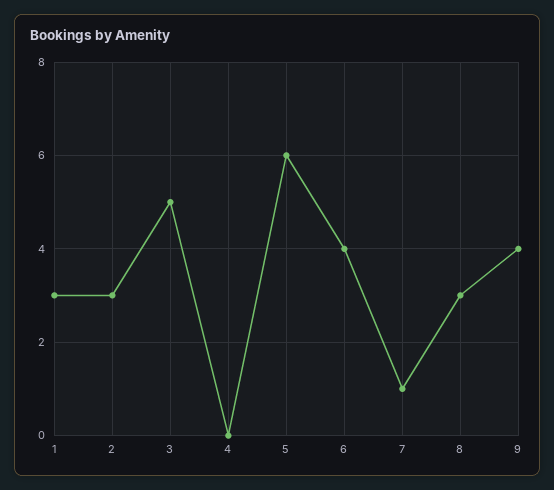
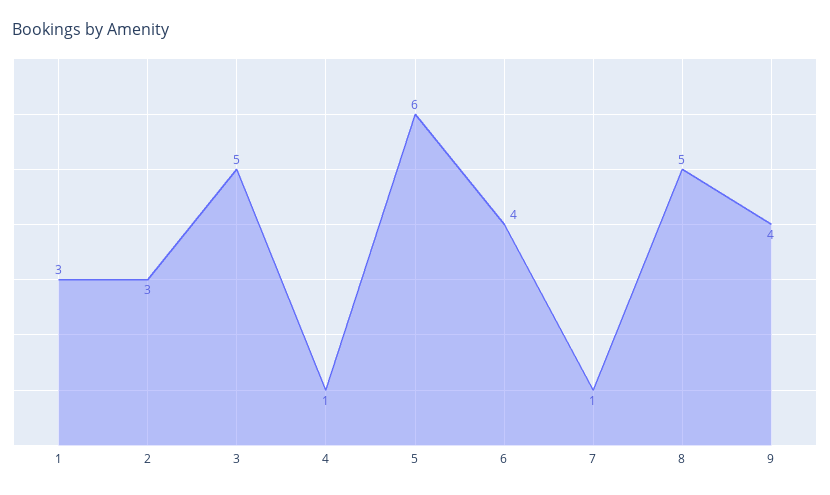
4: 0 -> 1
8: 3 -> 5

